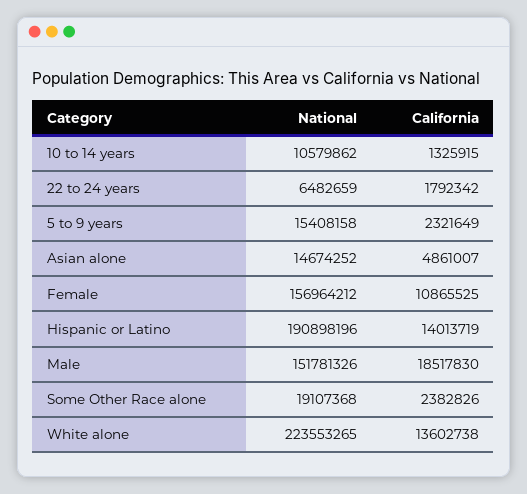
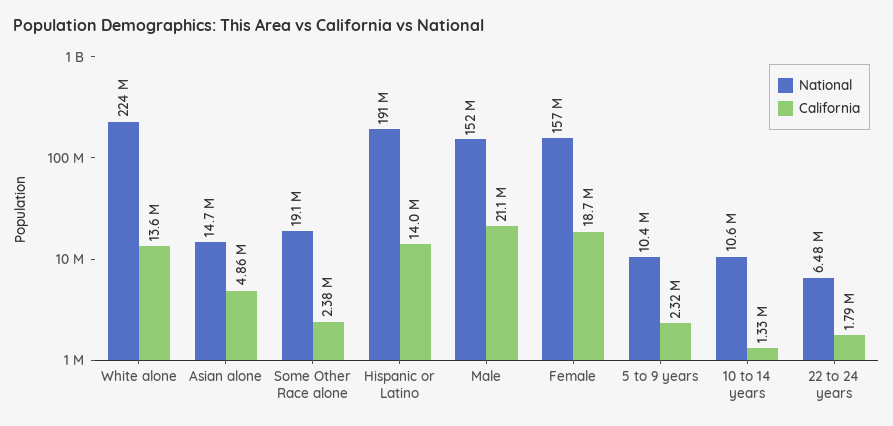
National, 5 to 9 years: 15408158 -> 10400000
California, Female: 10865525 -> 18700000
California, Male: 18517830 -> 21100000

